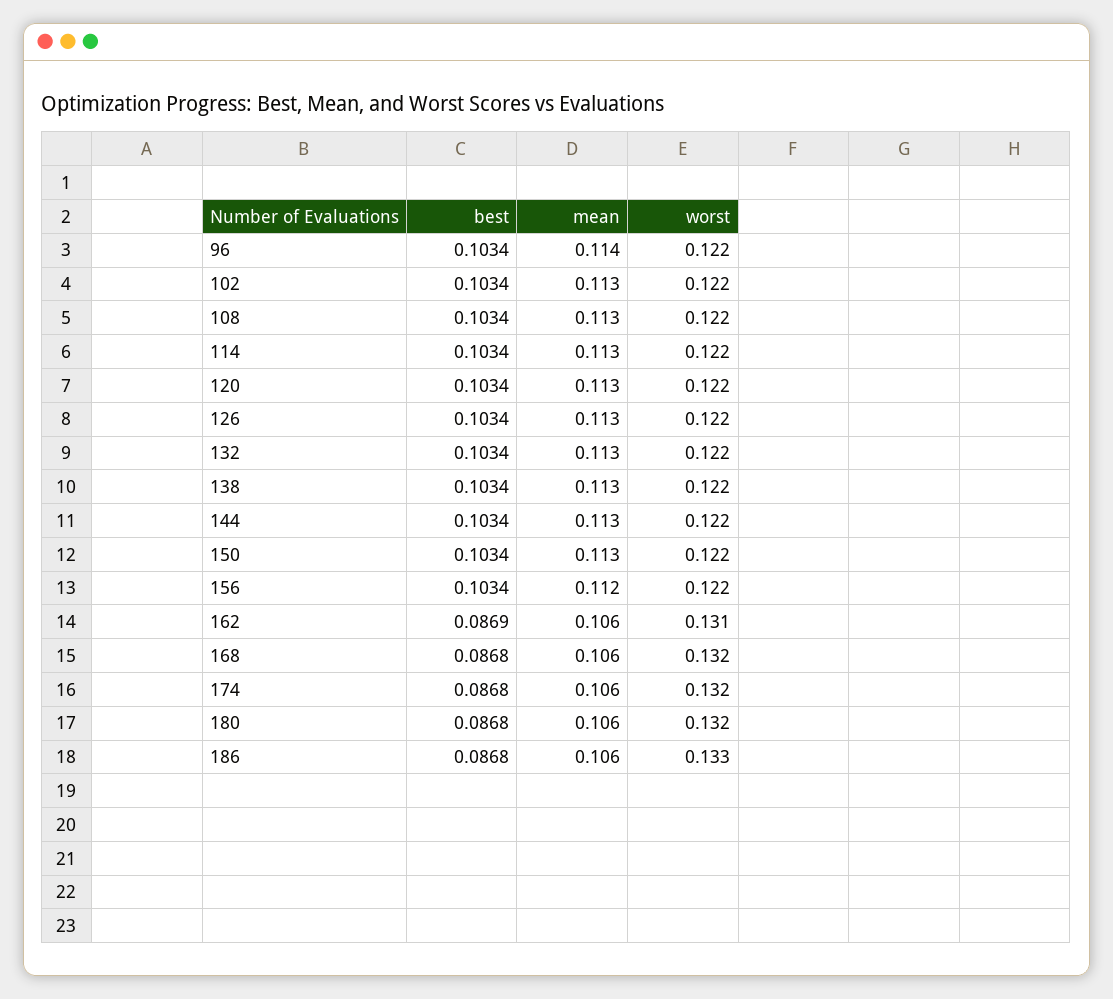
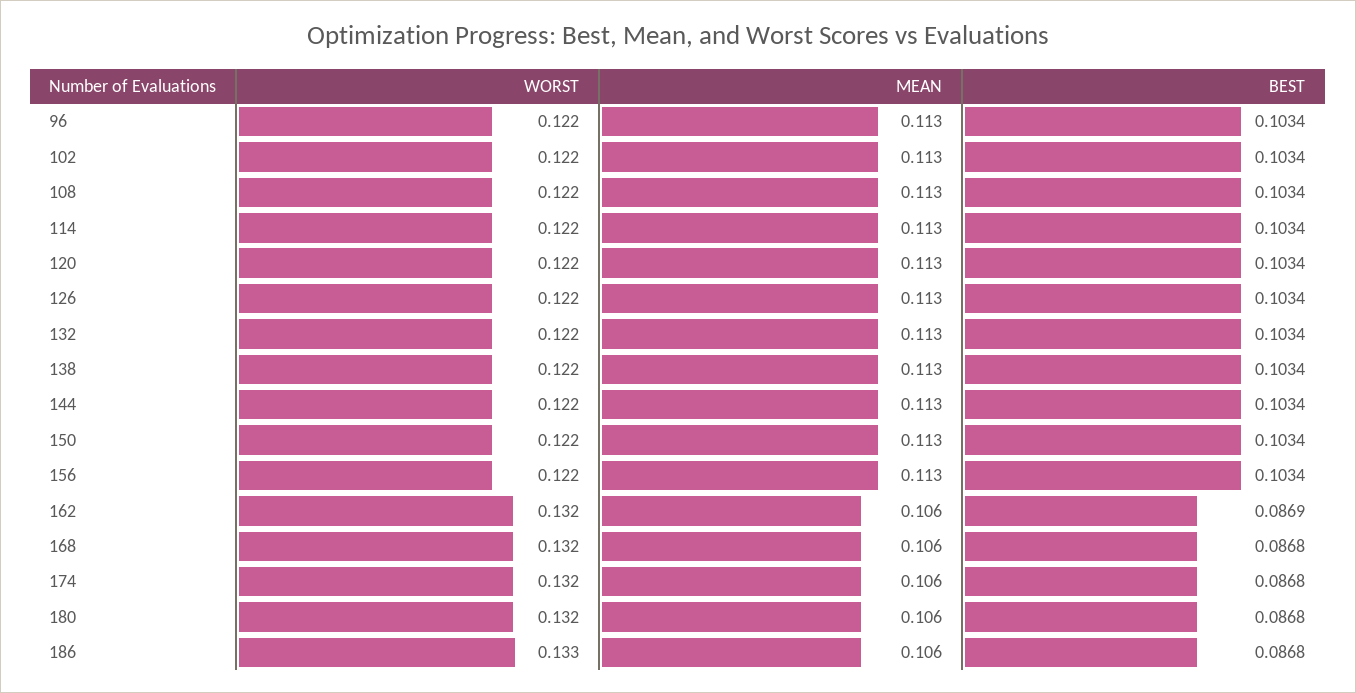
mean, 96: 0.114 -> 0.113
mean, 156: 0.112 -> 0.113
worst, 162: 0.131 -> 0.132

